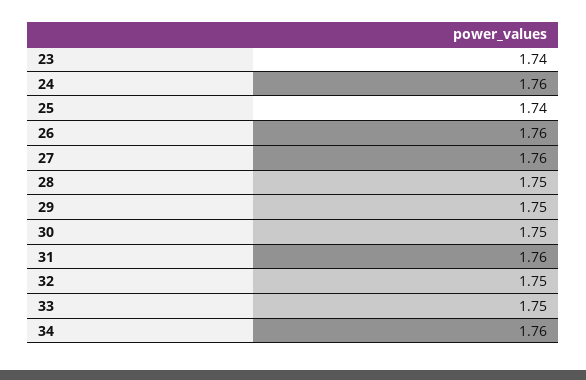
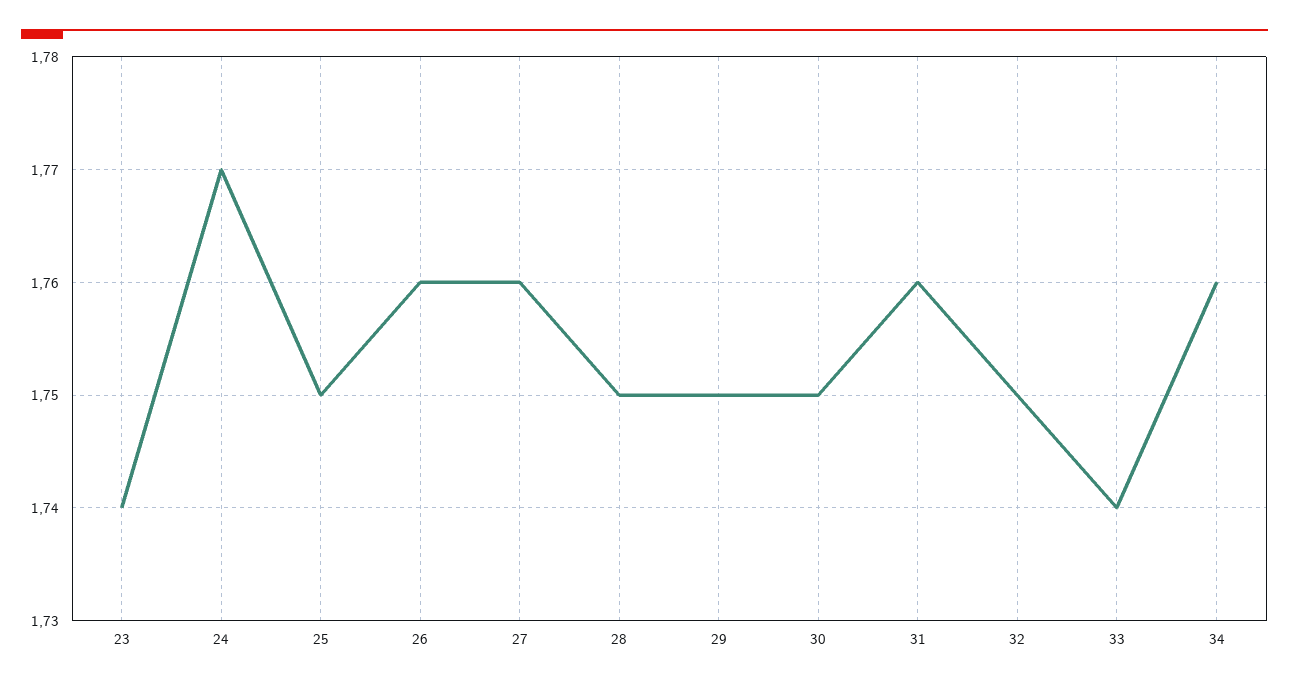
24: 1.76 -> 1.77
25: 1.74 -> 1.75
33: 1.75 -> 1.74

